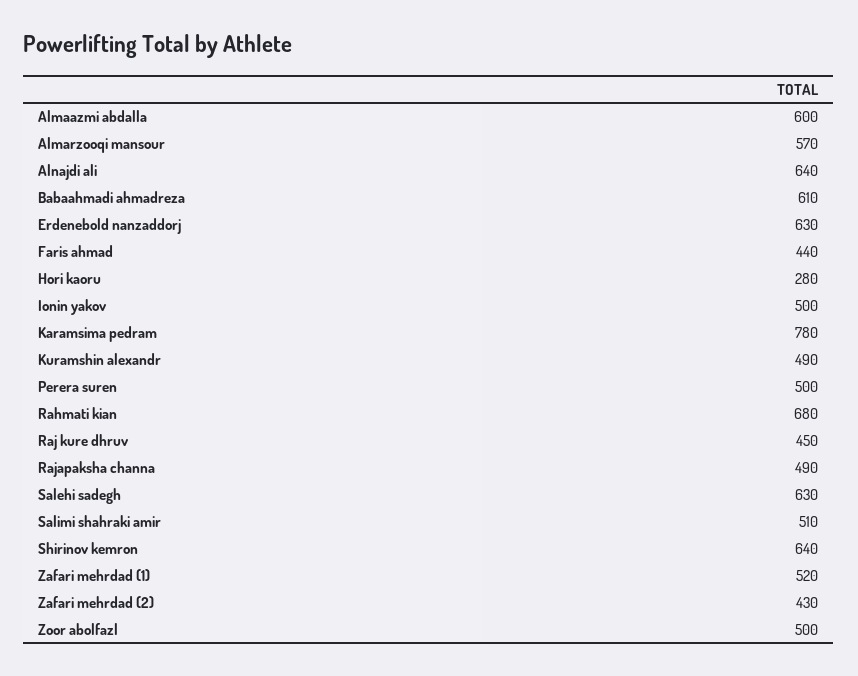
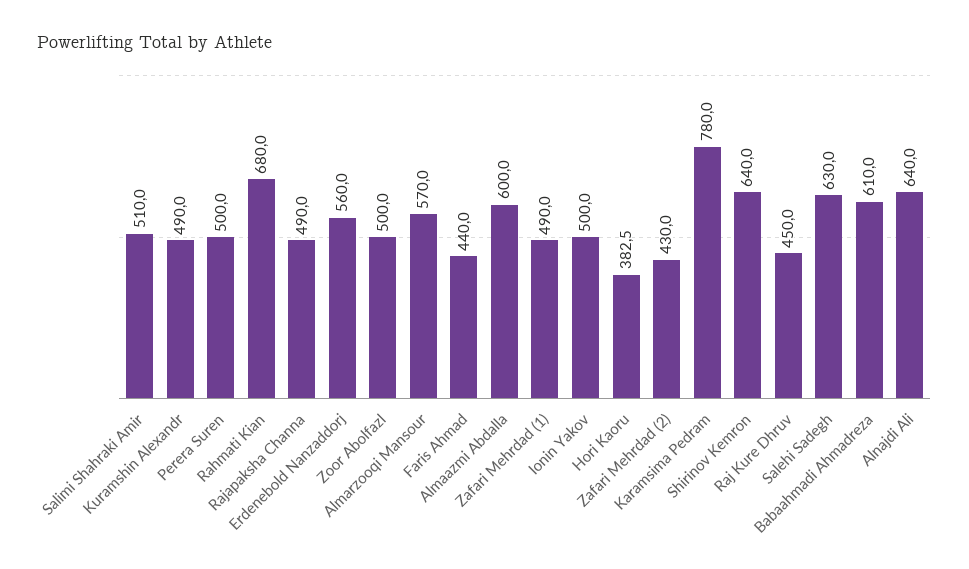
Erdenebold nanzaddorj: 630 -> 560
Hori kaoru: 280 -> 382.5
Zafari mehrdad (1): 520 -> 490

